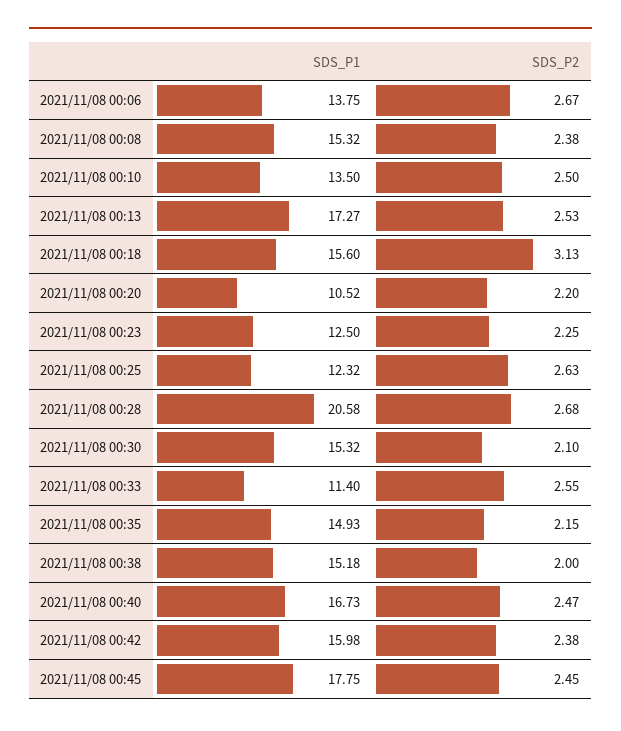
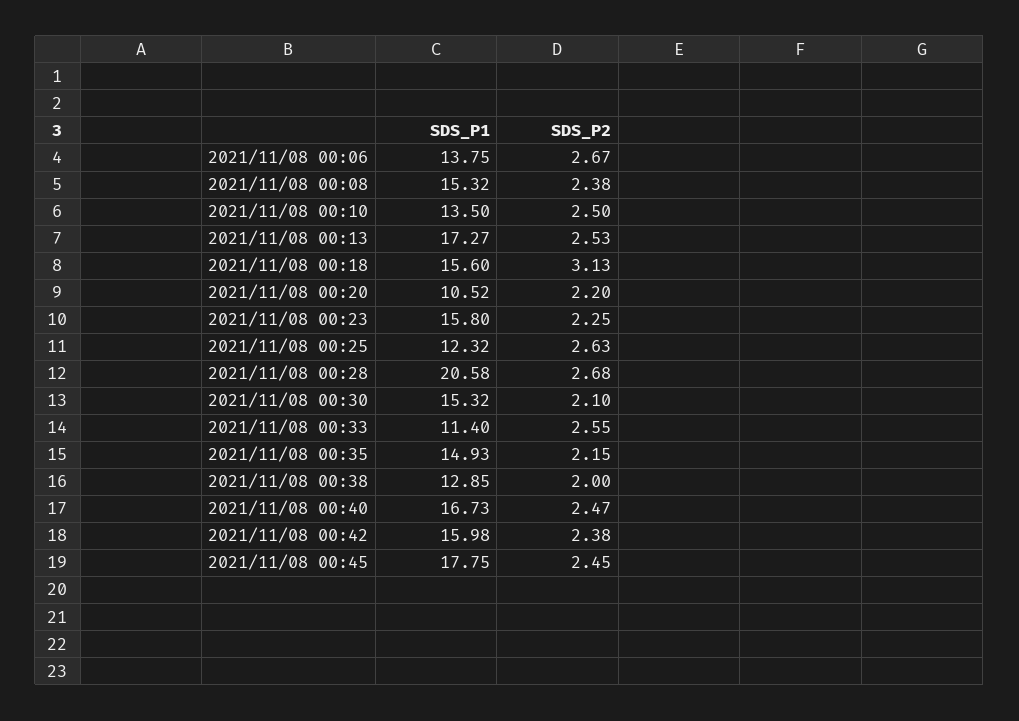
SDS_P1, 2021/11/08 00:23: 12.5 -> 15.8
SDS_P1, 2021/11/08 00:38: 15.18 -> 12.85

